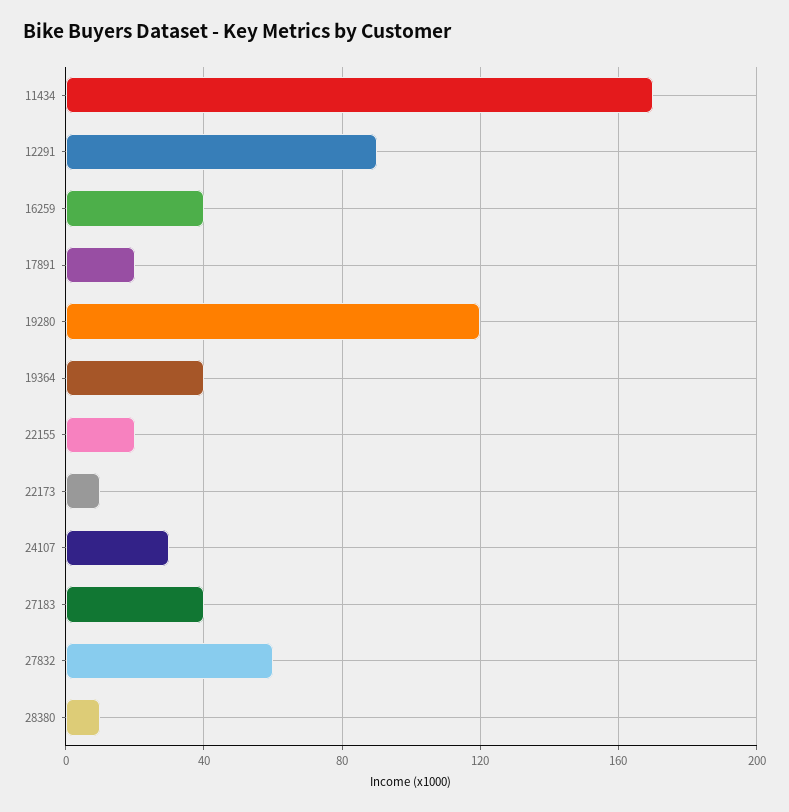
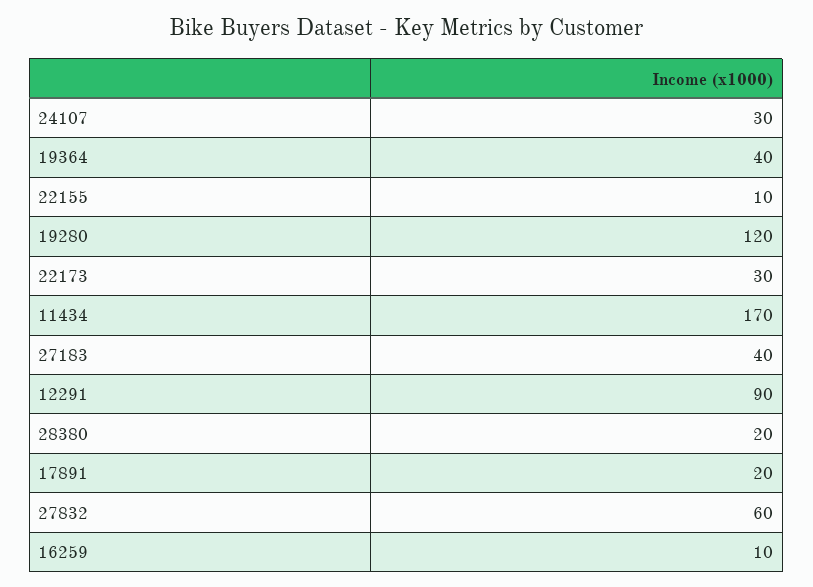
16259: 40 -> 10
22155: 20 -> 10
22173: 10 -> 30
28380: 10 -> 20

